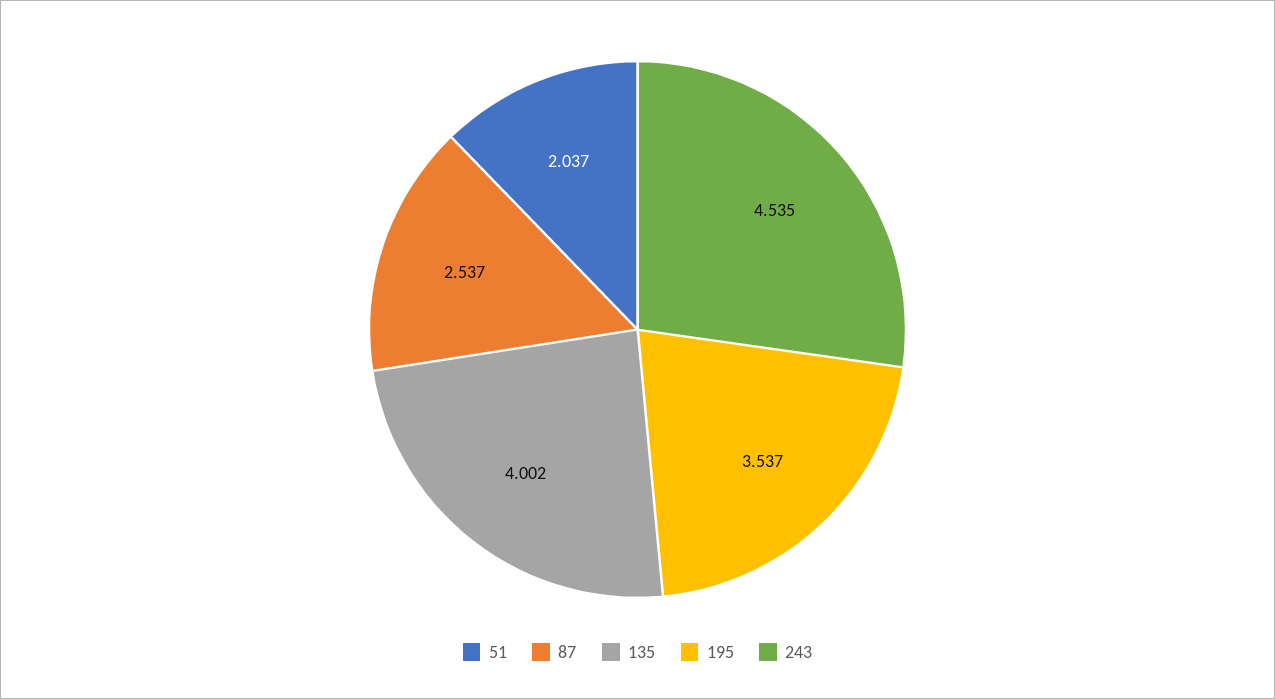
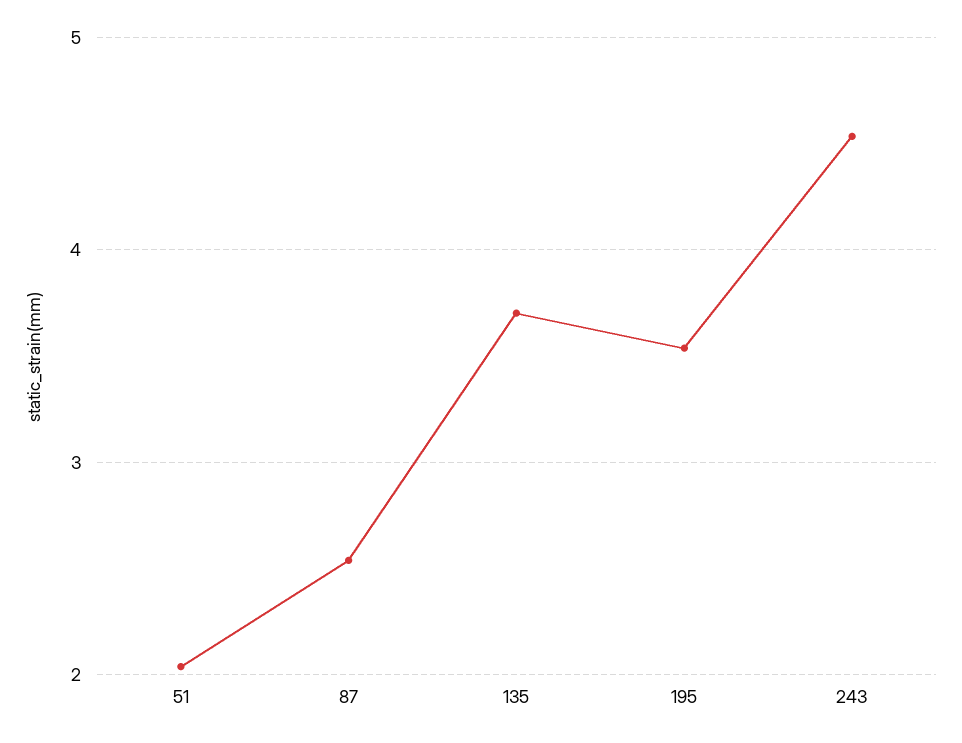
135: 4.002 -> 3.7

